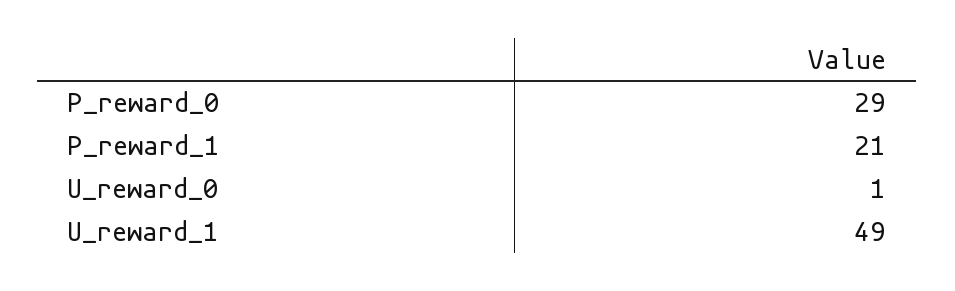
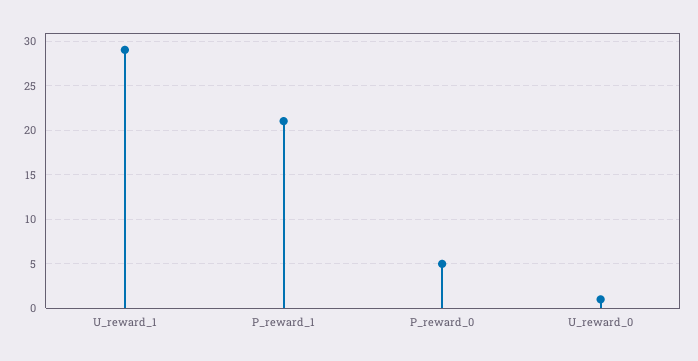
P_reward_0: 29 -> 5
U_reward_1: 49 -> 29

